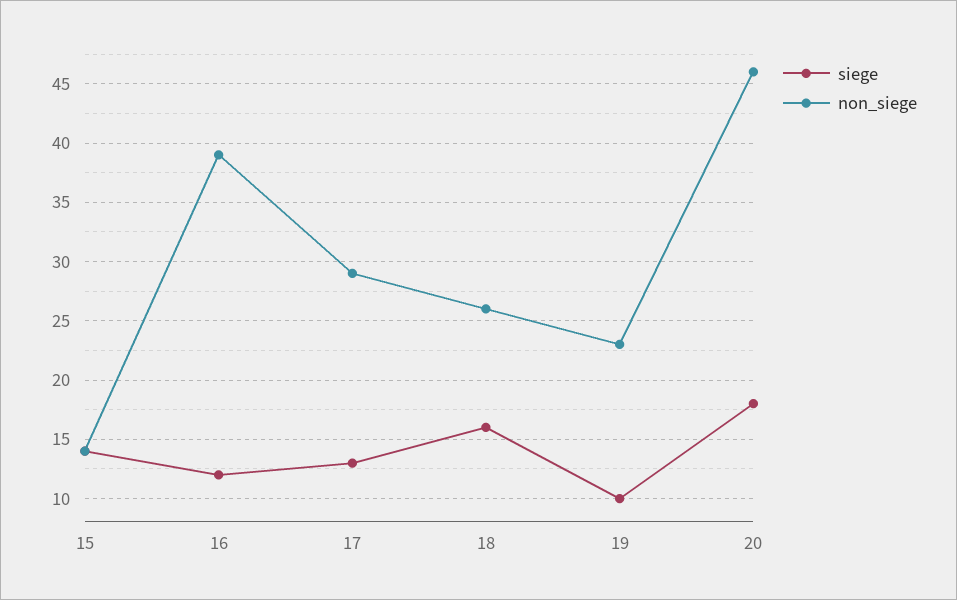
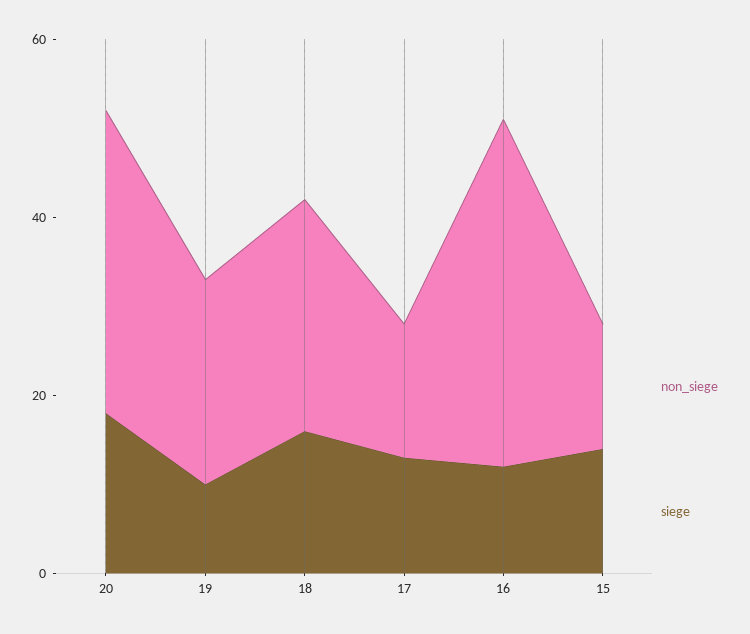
non_siege, 17: 29 -> 15
non_siege, 20: 46 -> 35

